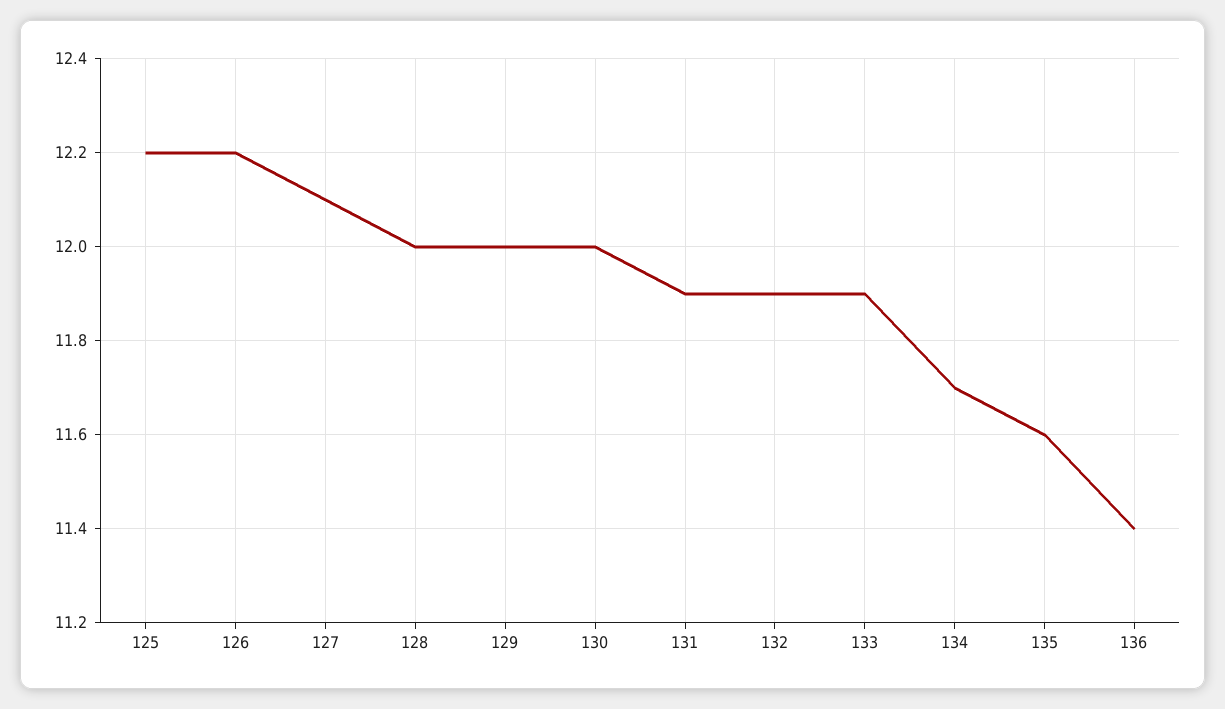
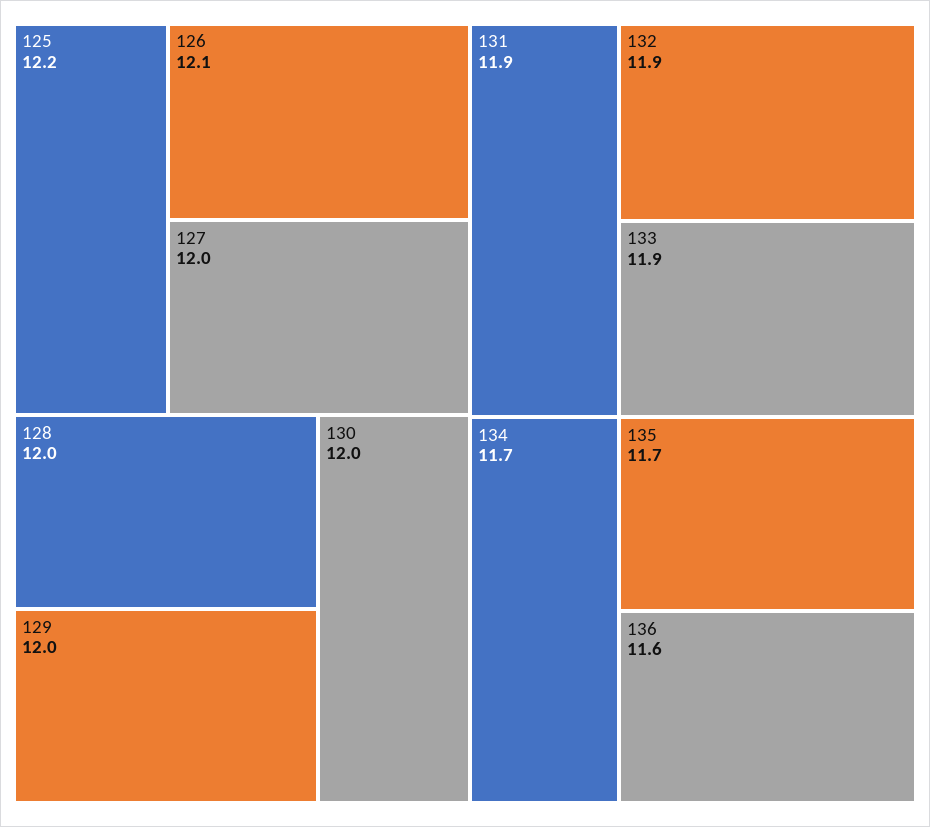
126: 12.2 -> 12.1
127: 12.1 -> 12
135: 11.6 -> 11.7
136: 11.4 -> 11.6

